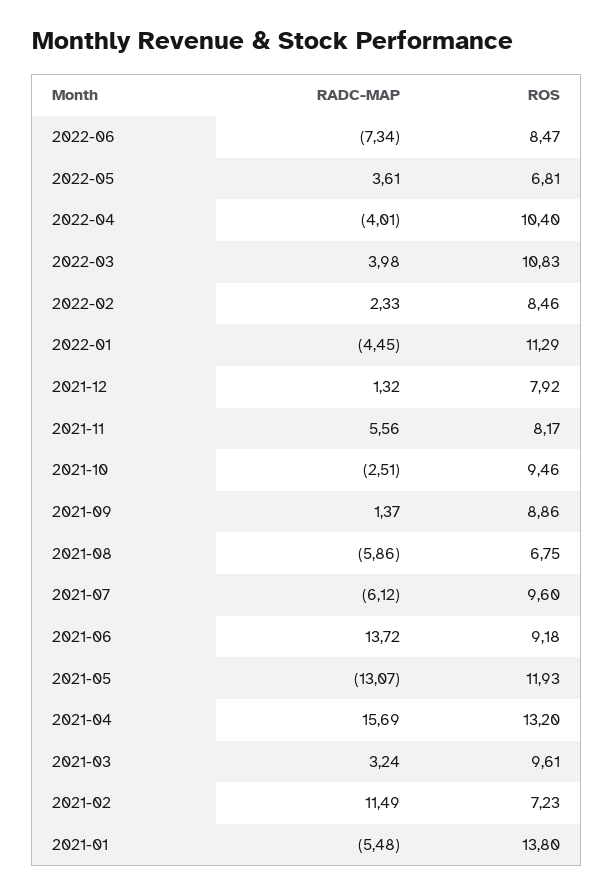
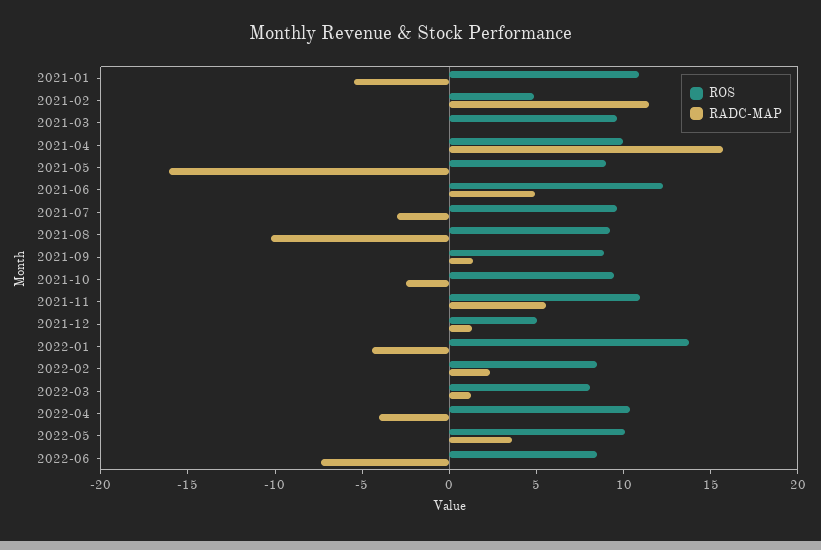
ROS, 2022-05: 6.81 -> 10
RADC-MAP, 2022-03: 3.98 -> 1
ROS, 2022-03: 10.83 -> 8
ROS, 2022-01: 11.29 -> 14
ROS, 2021-12: 7.92 -> 5
ROS, 2021-11: 8.17 -> 11
RADC-MAP, 2021-08: -5.86 -> -10
ROS, 2021-08: 6.75 -> 9
RADC-MAP, 2021-07: -6.12 -> -3
RADC-MAP, 2021-06: 13.72 -> 5
ROS, 2021-06: 9.18 -> 12
RADC-MAP, 2021-05: -13.07 -> -16
ROS, 2021-05: 11.93 -> 9
ROS, 2021-04: 13.2 -> 10
RADC-MAP, 2021-03: 3.24 -> 0
ROS, 2021-02: 7.23 -> 5
ROS, 2021-01: 13.8 -> 11

